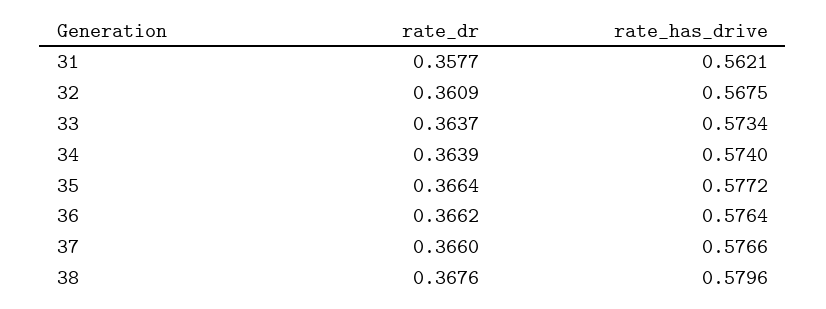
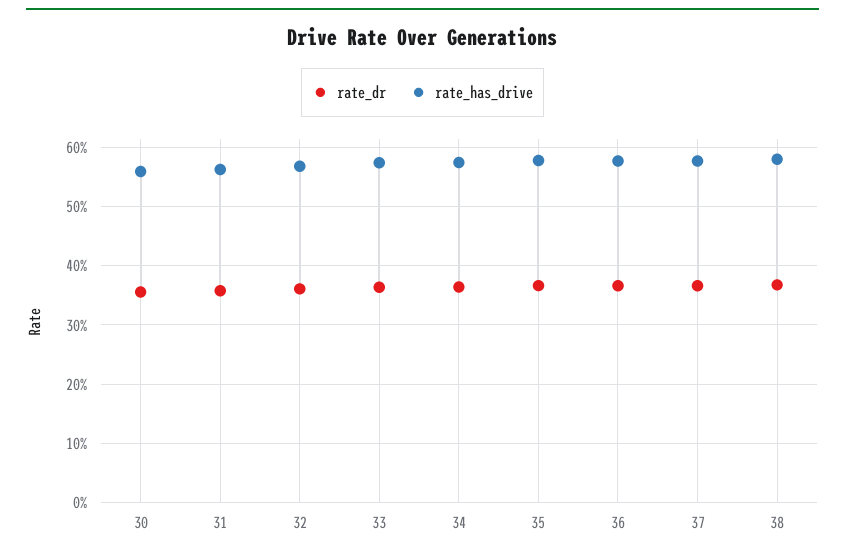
rate_dr, 30: none -> 0.36
rate_has_drive, 30: none -> 0.56

